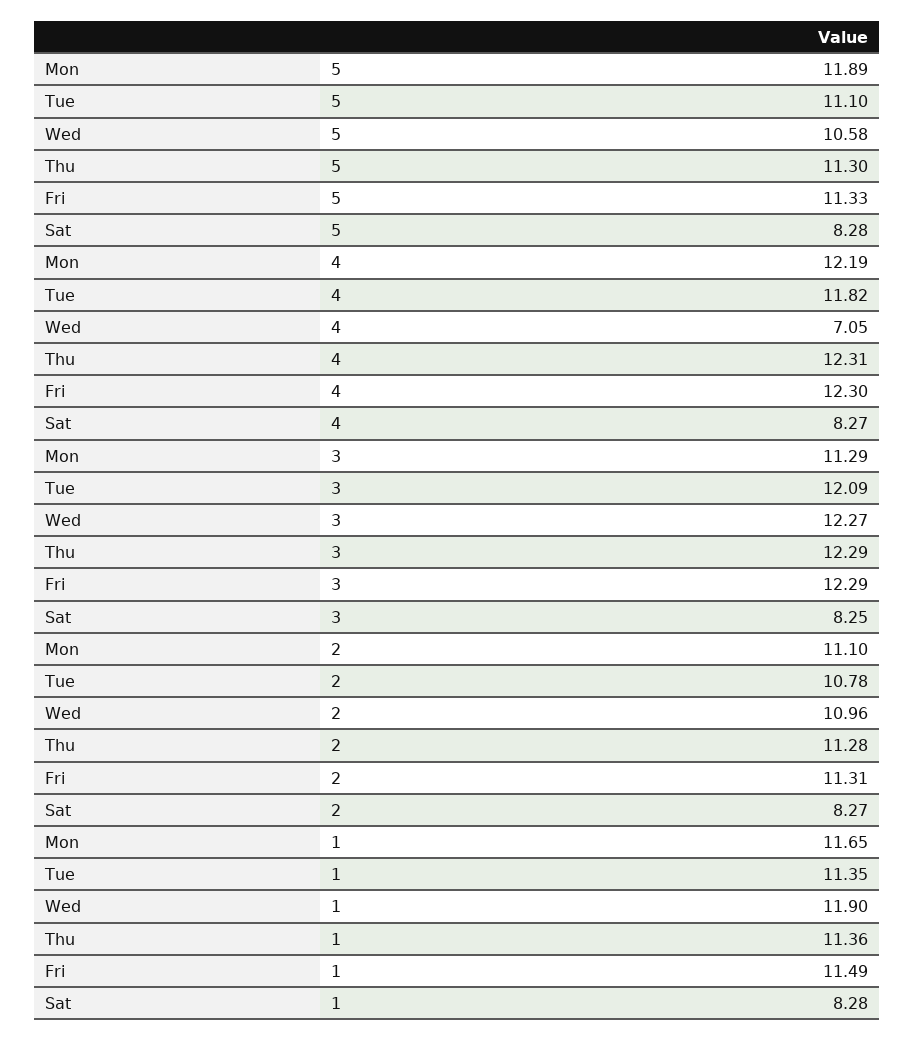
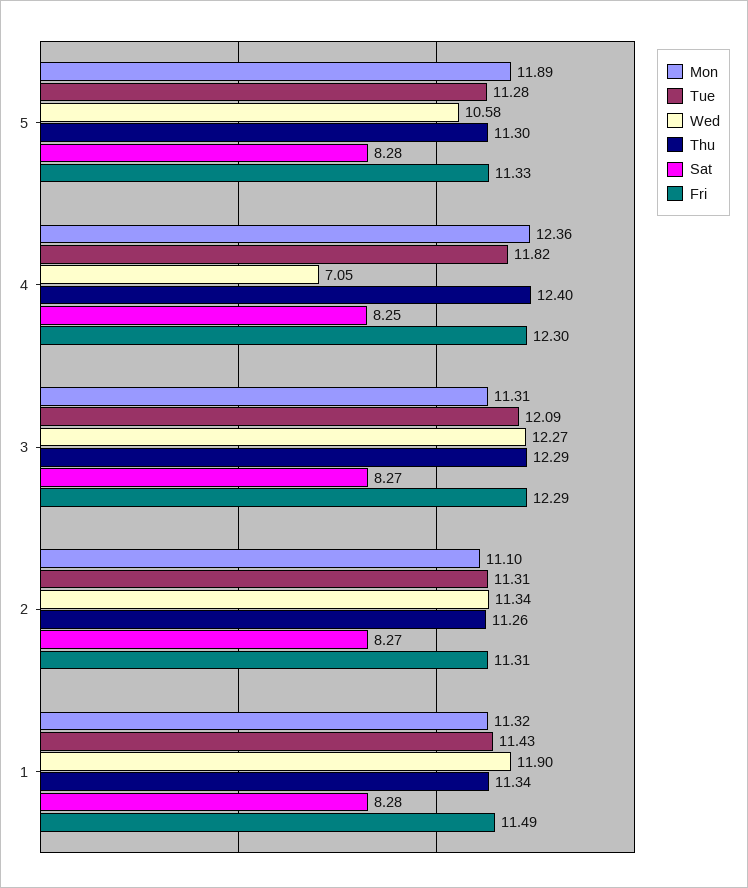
Tue, 5: 11.1 -> 11.28
Mon, 4: 12.19 -> 12.36
Thu, 4: 12.31 -> 12.4
Sat, 4: 8.27 -> 8.25
Mon, 3: 11.29 -> 11.31
Sat, 3: 8.25 -> 8.27
Tue, 2: 10.78 -> 11.31
Wed, 2: 10.96 -> 11.34
Thu, 2: 11.28 -> 11.26
Mon, 1: 11.65 -> 11.32
Tue, 1: 11.35 -> 11.43
Thu, 1: 11.36 -> 11.34

